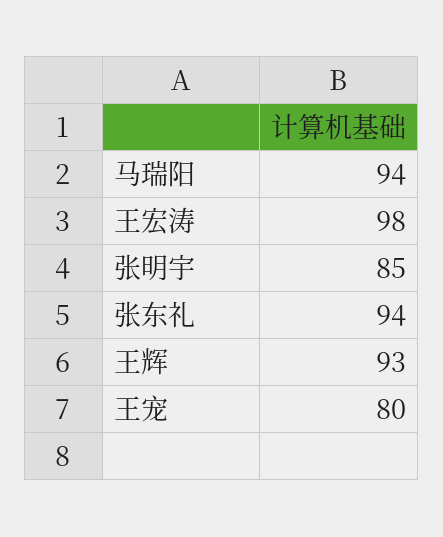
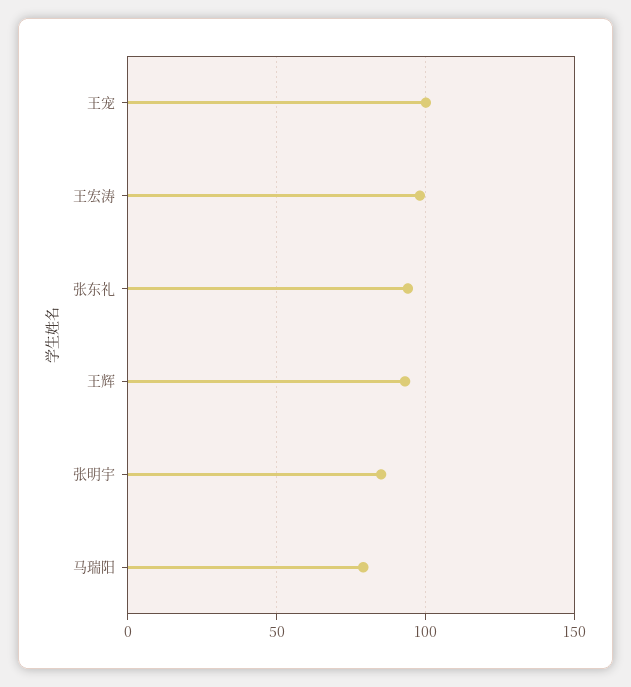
马瑞阳: 94 -> 80
王宠: 80 -> 100

